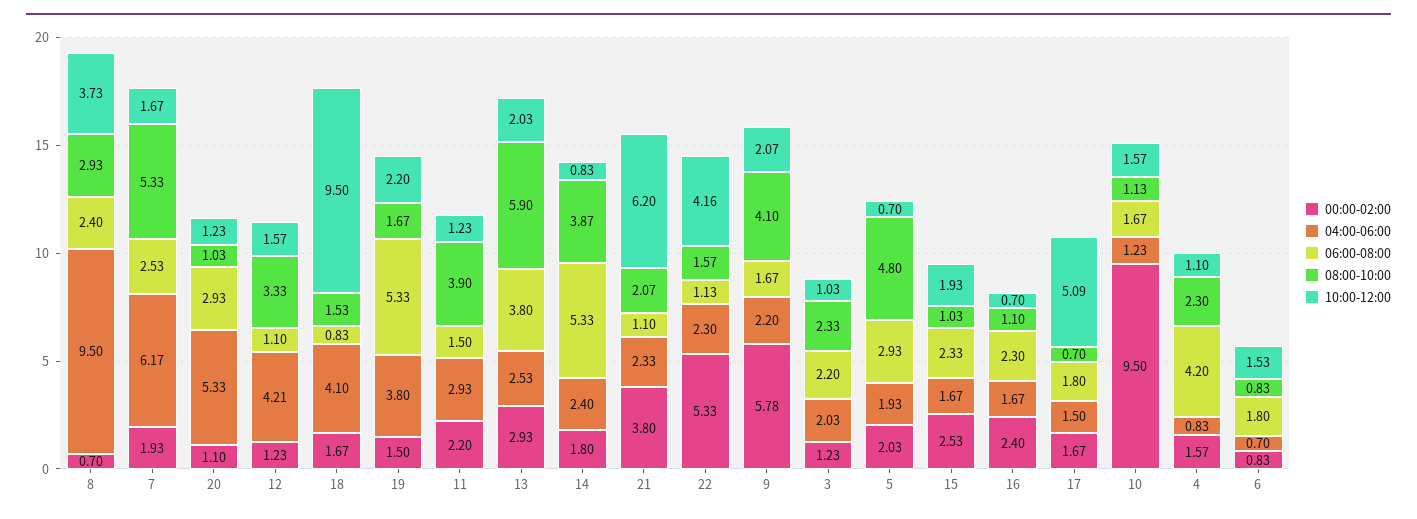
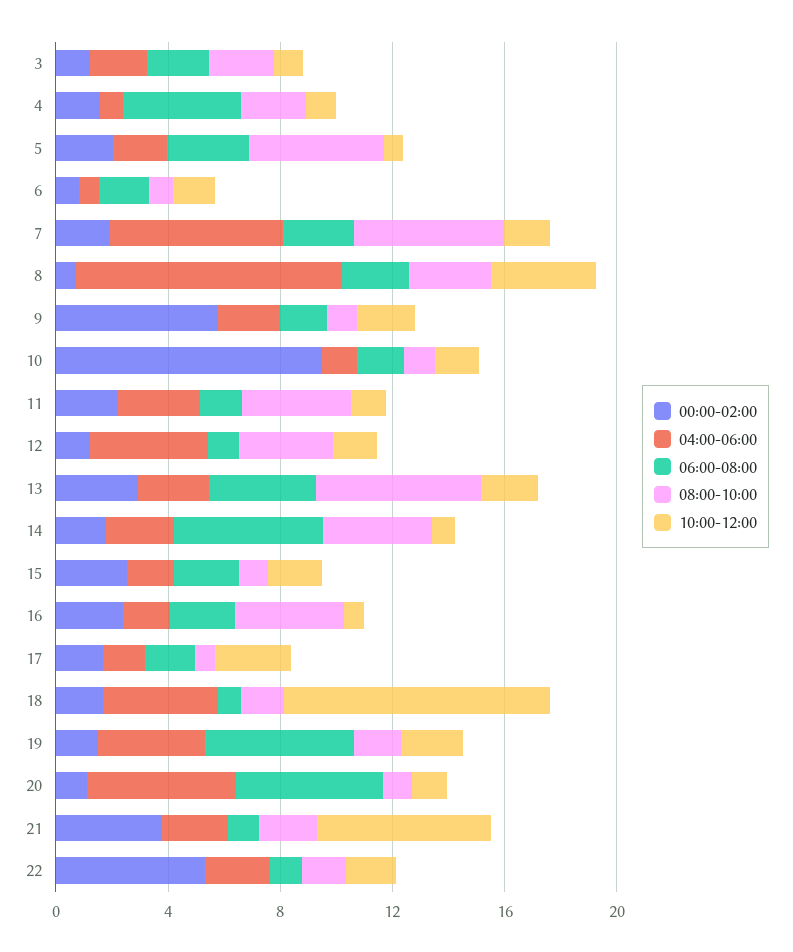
06:00-08:00, 20: 2.93 -> 5
10:00-12:00, 22: 4.16 -> 2
08:00-10:00, 9: 4.1 -> 1
08:00-10:00, 16: 1.1 -> 4
10:00-12:00, 17: 5.09 -> 3

